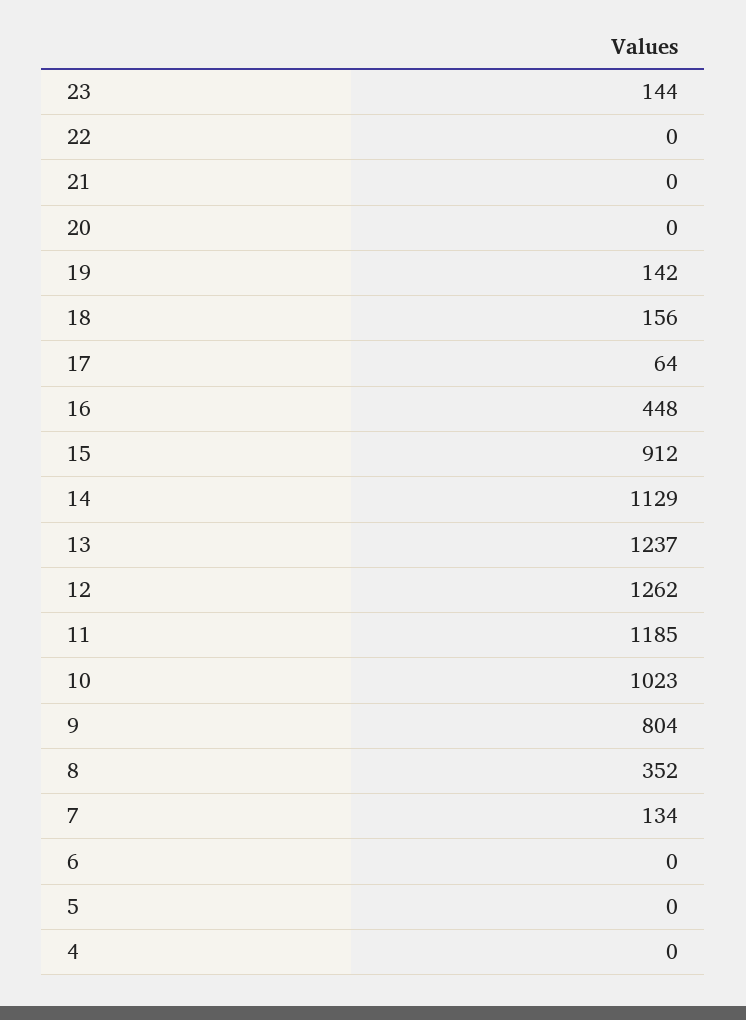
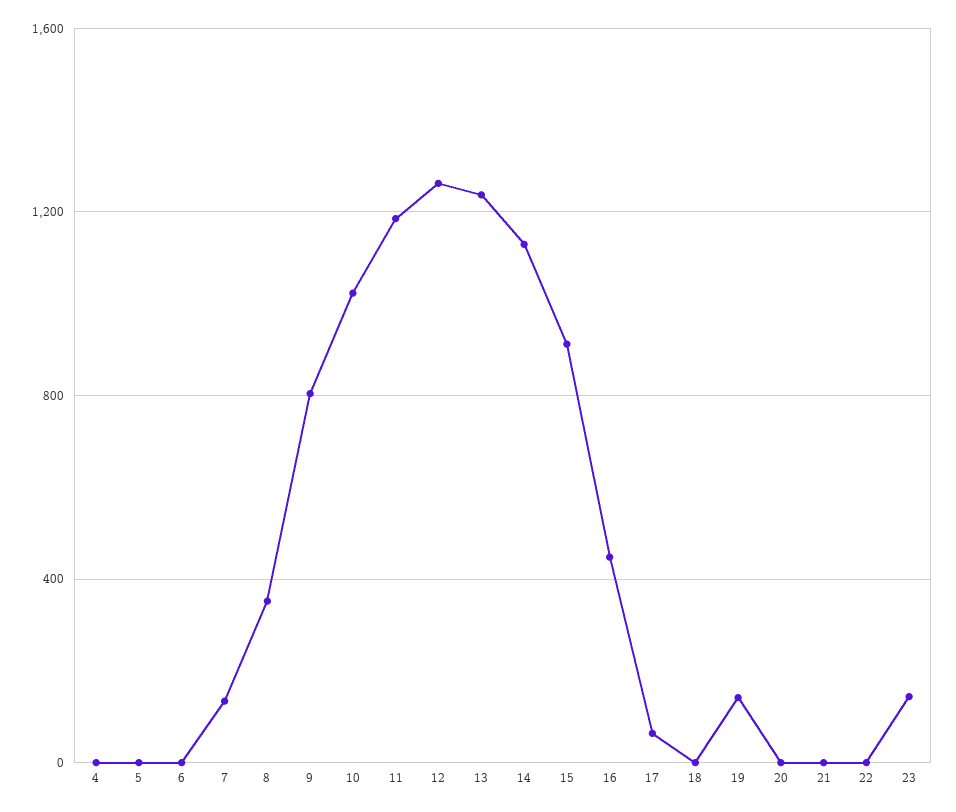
18: 156 -> 0

